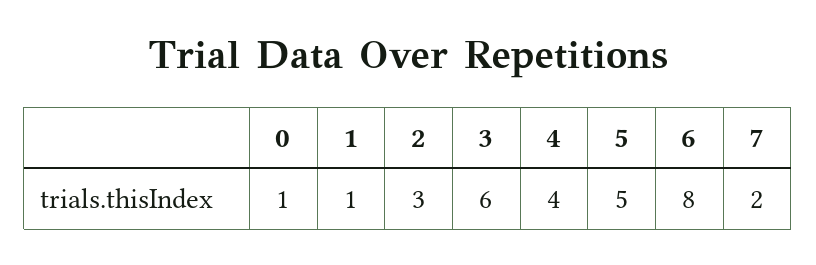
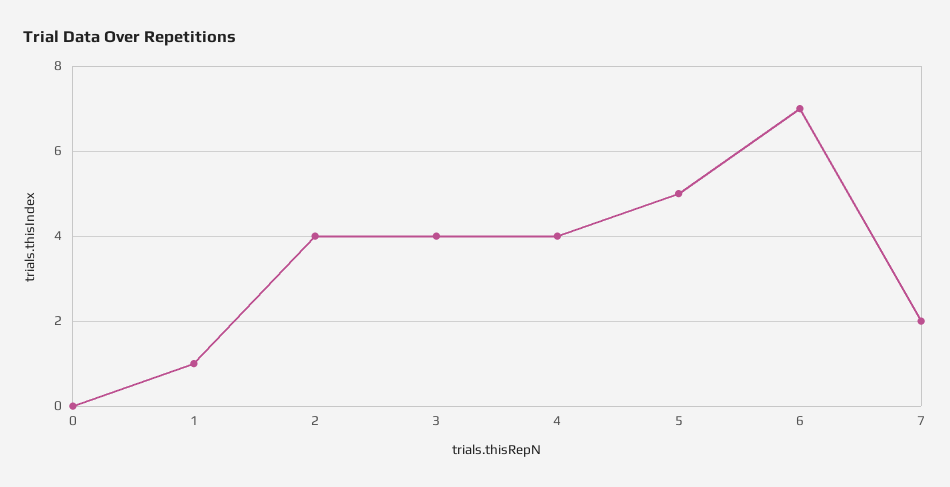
0: 1 -> 0
2: 3 -> 4
3: 6 -> 4
6: 8 -> 7

